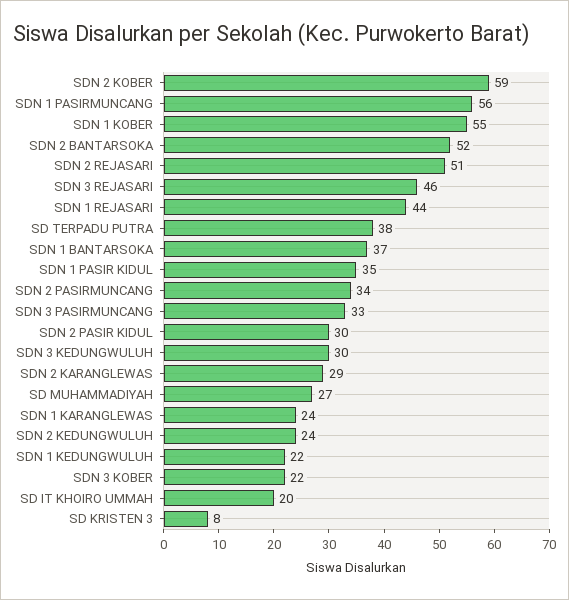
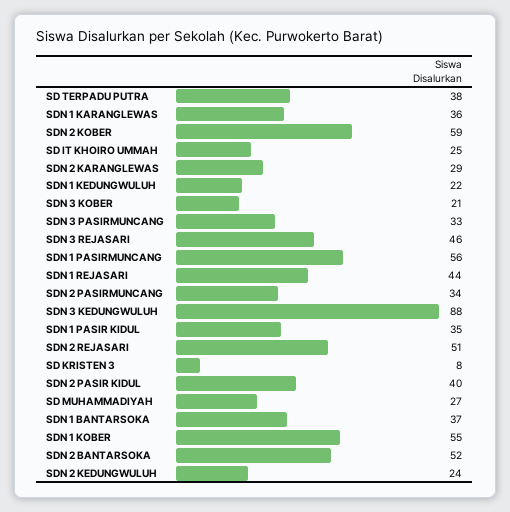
SDN 2 PASIR KIDUL: 30 -> 40
SDN 3 KEDUNGWULUH: 30 -> 88
SDN 1 KARANGLEWAS: 24 -> 36
SDN 3 KOBER: 22 -> 21
SD IT KHOIRO UMMAH: 20 -> 25

